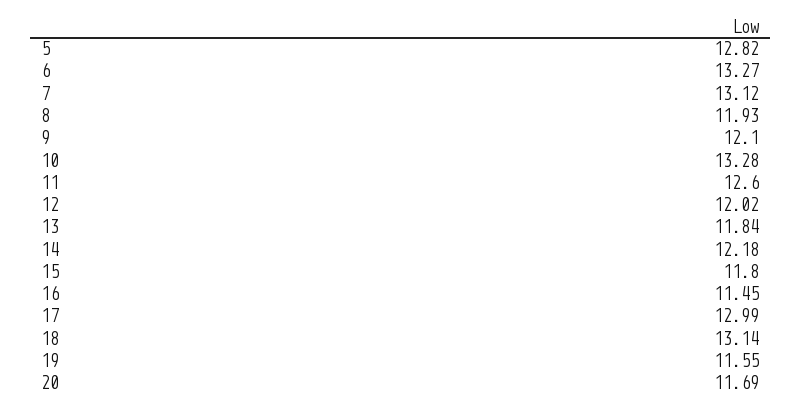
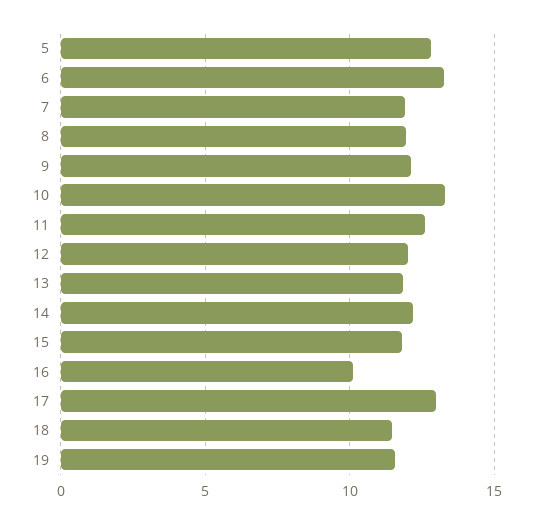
7: 13.12 -> 12
16: 11.45 -> 10
18: 13.14 -> 11.5
20: 11.69 -> none

